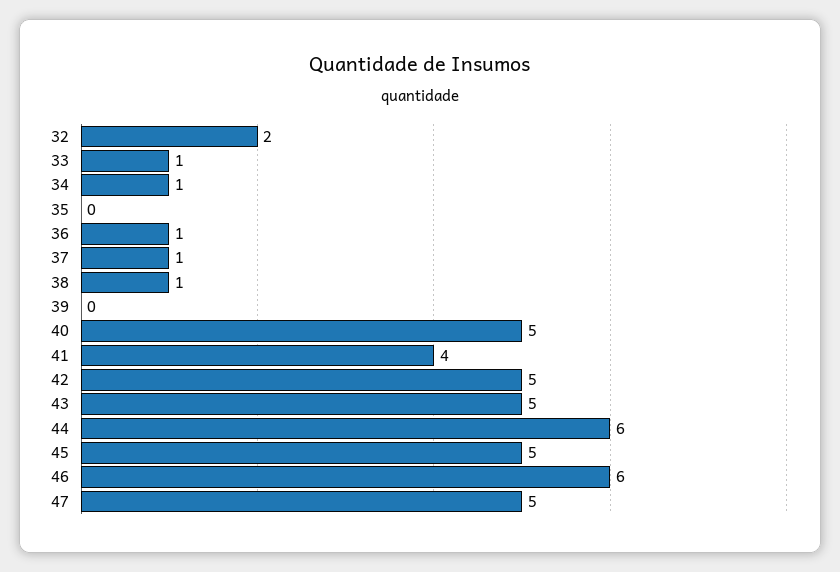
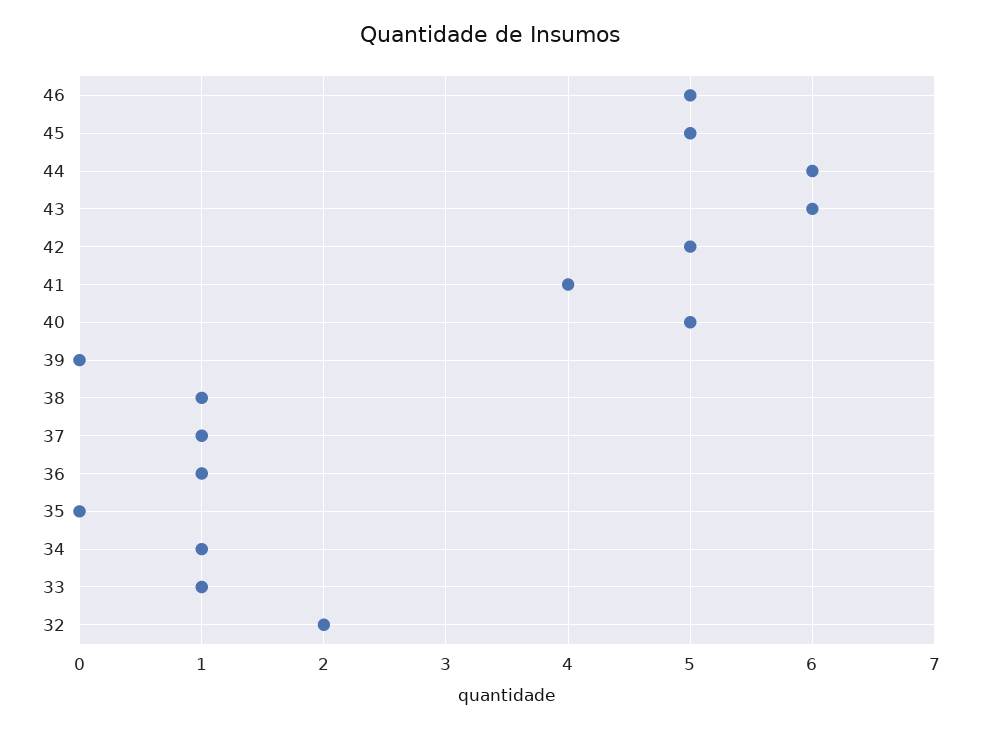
43: 5 -> 6
46: 6 -> 5
47: 5 -> none

